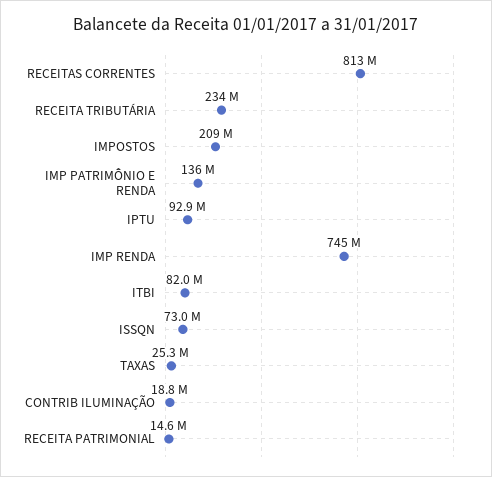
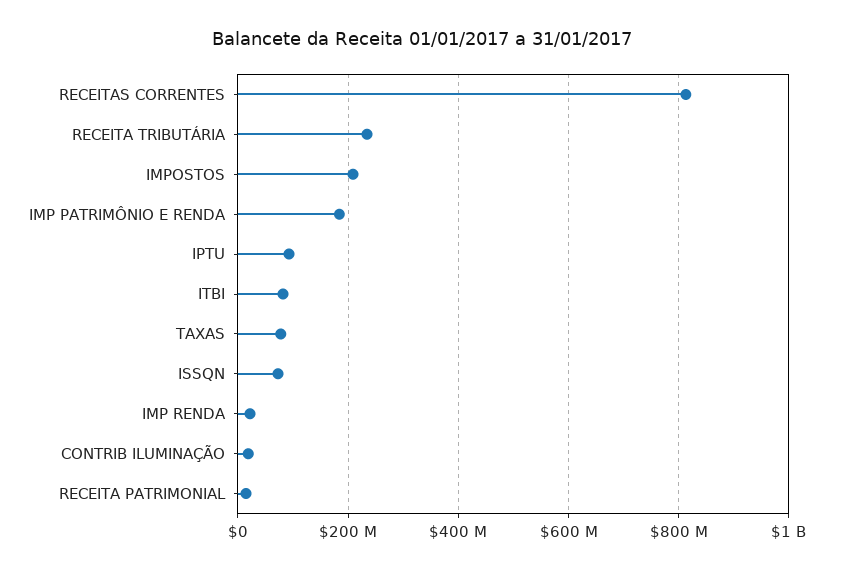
IMP PATRIMÔNIO E RENDA: 136000000 -> 180000000
IMP RENDA: 745000000 -> 20000000
TAXAS: 25300000 -> 80000000

